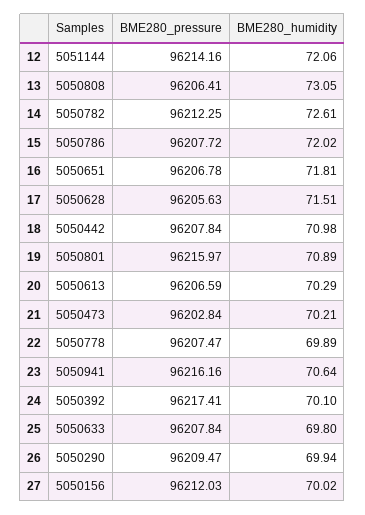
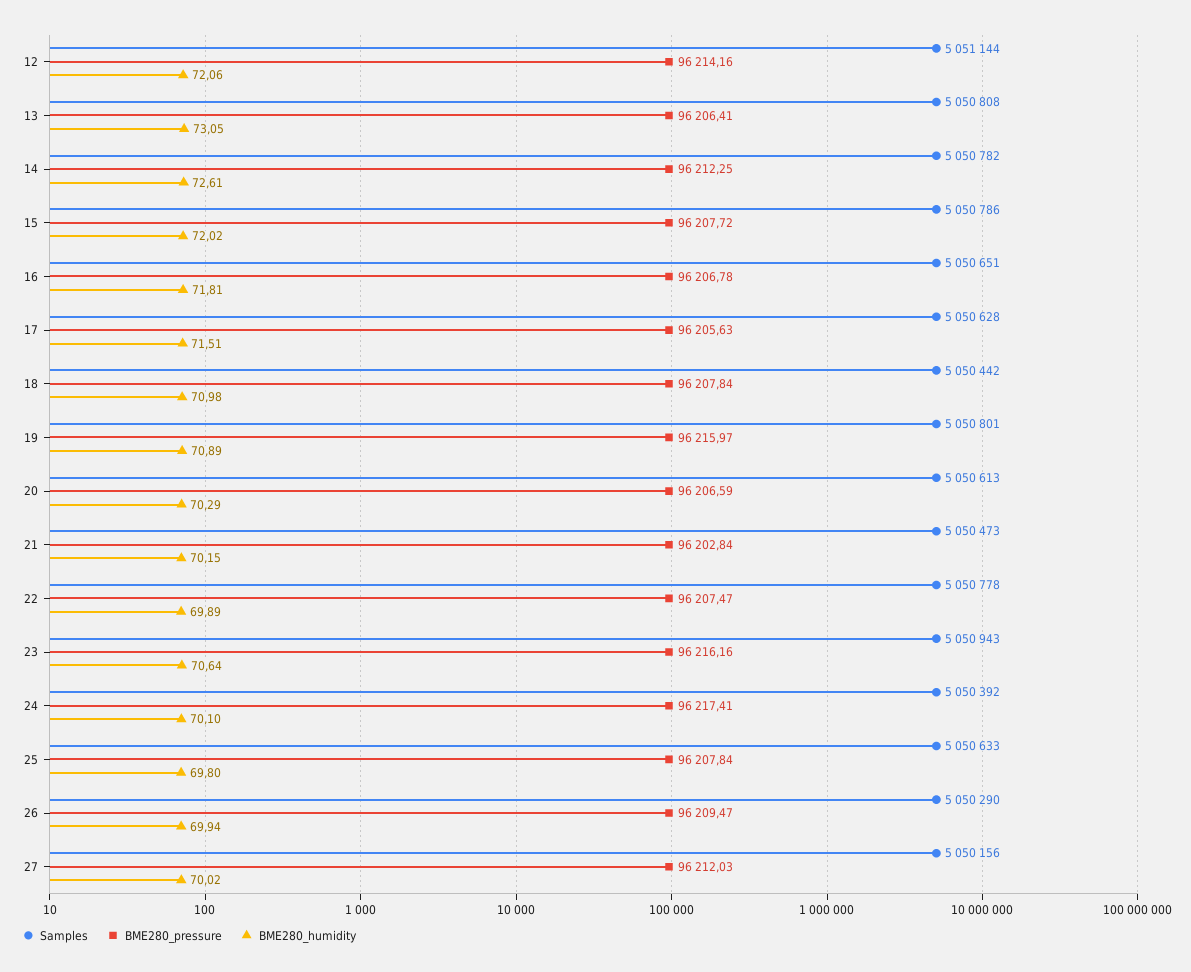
BME280_humidity, 21: 70.21 -> 70.15
Samples, 23: 5050941 -> 5050943

